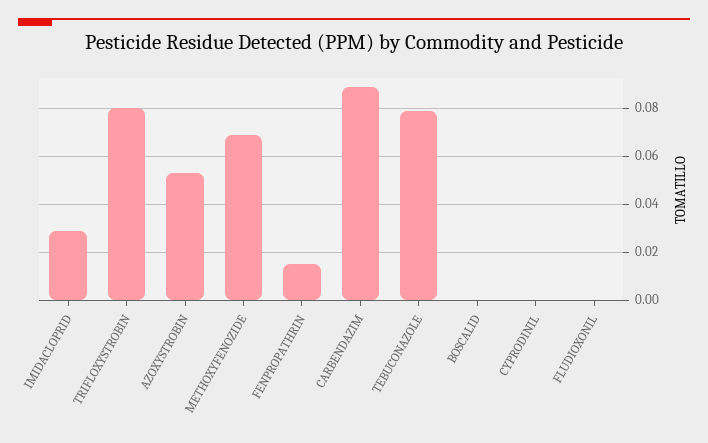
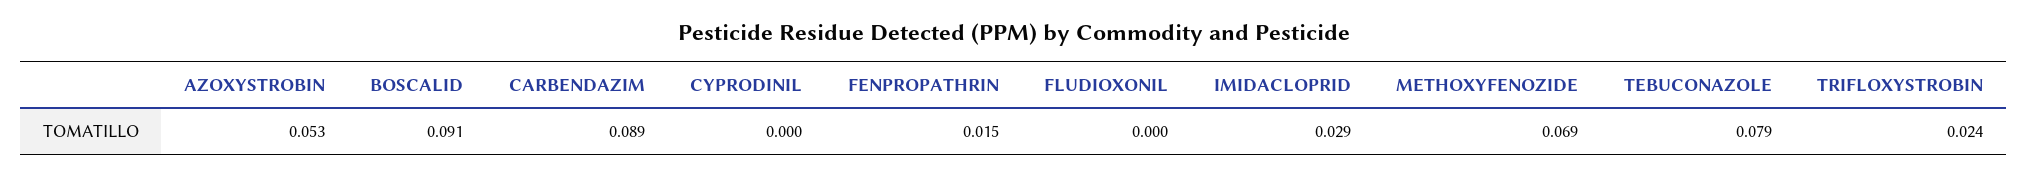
TRIFLOXYSTROBIN: 0.08 -> 0.024
BOSCALID: 0 -> 0.091

